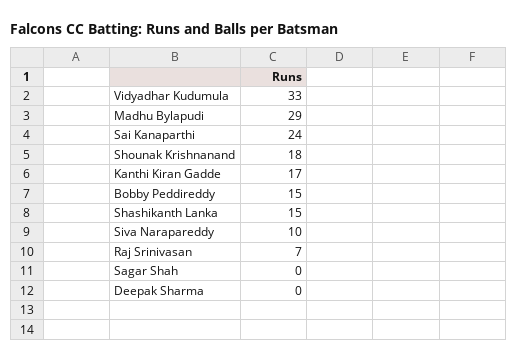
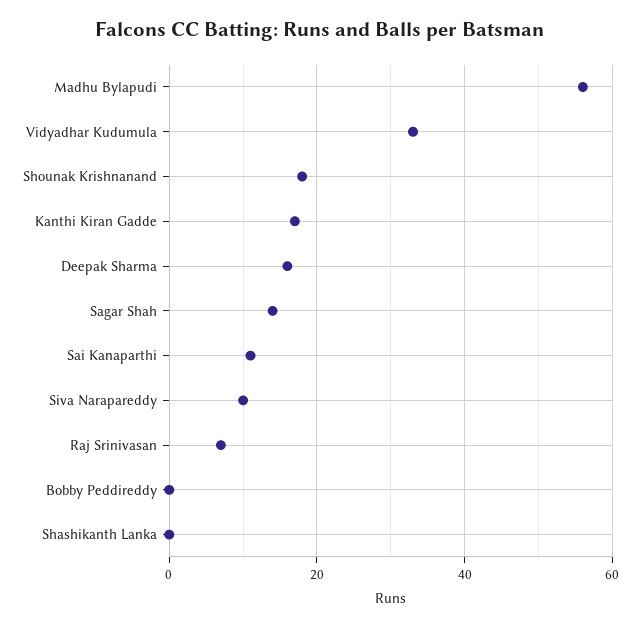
Madhu Bylapudi: 29 -> 55
Sai Kanaparthi: 24 -> 10
Bobby Peddireddy: 15 -> 0
Shashikanth Lanka: 15 -> 0
Sagar Shah: 0 -> 15
Deepak Sharma: 0 -> 15

